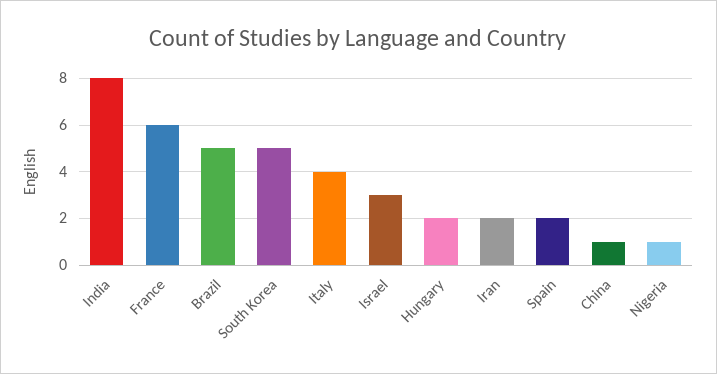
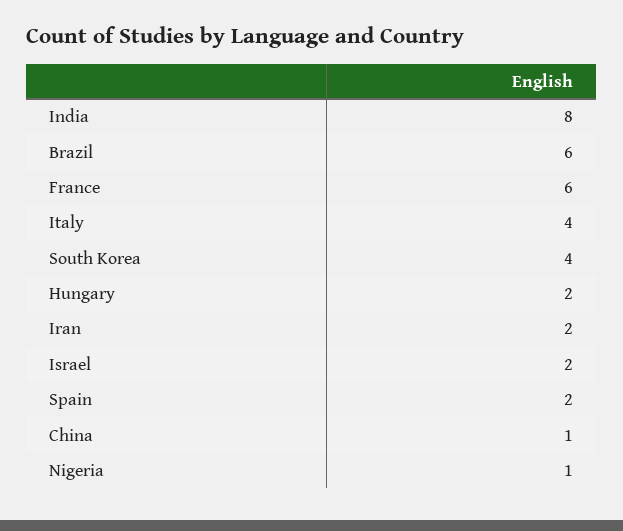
Brazil: 5 -> 6
South Korea: 5 -> 4
Israel: 3 -> 2

